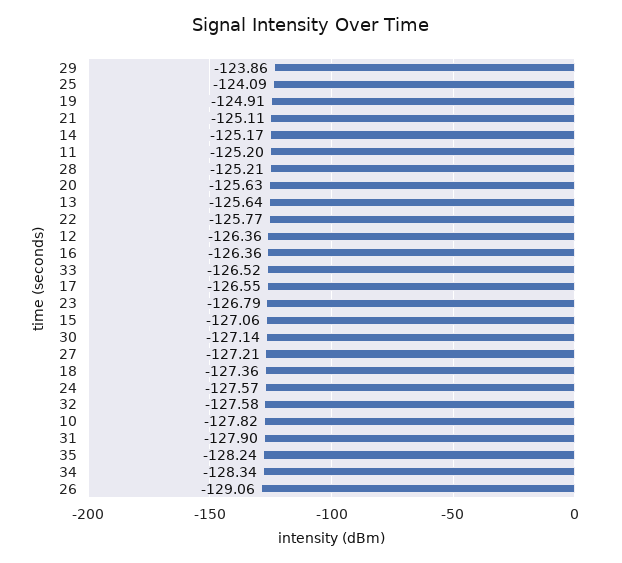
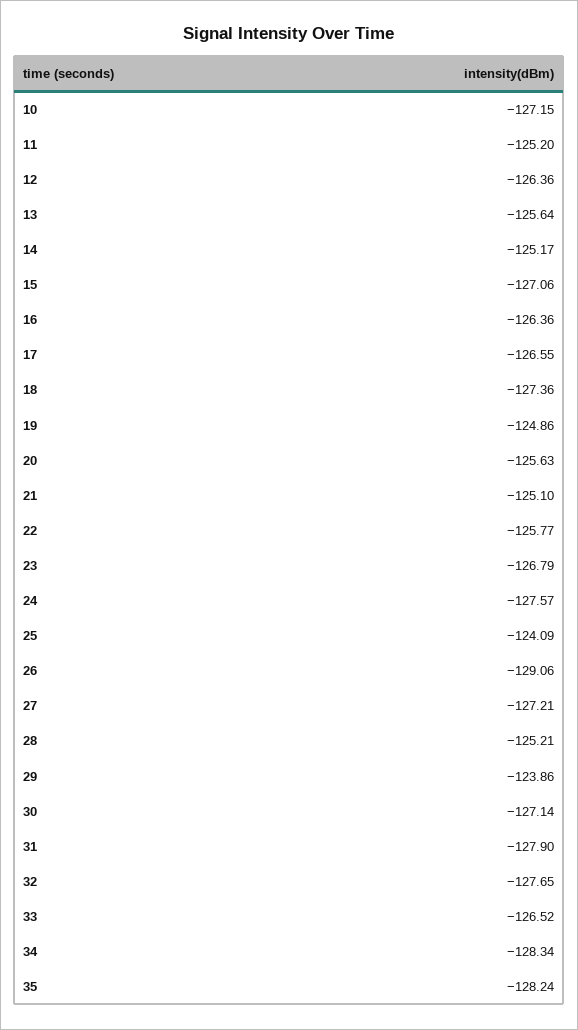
19: -124.91 -> -124.86
21: -125.11 -> -125.1
32: -127.58 -> -127.65
10: -127.82 -> -127.15

